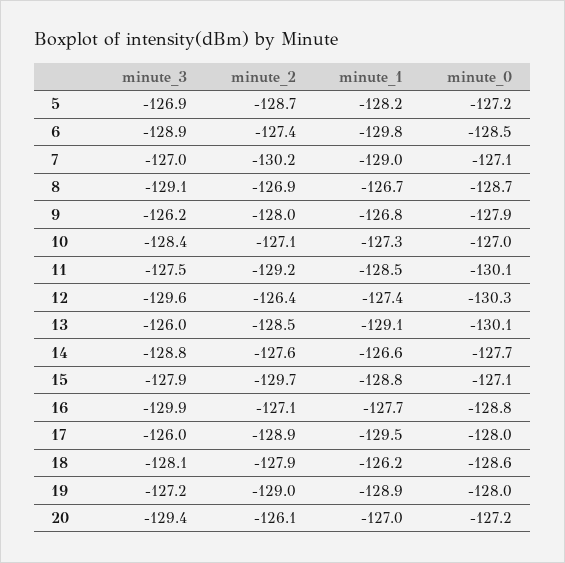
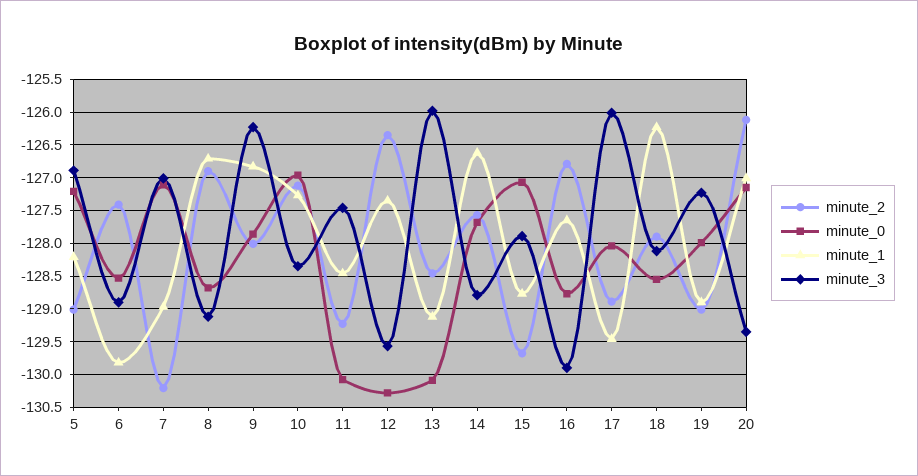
minute_2, 5: -128.7 -> -129
minute_2, 16: -127.1 -> -126.8

